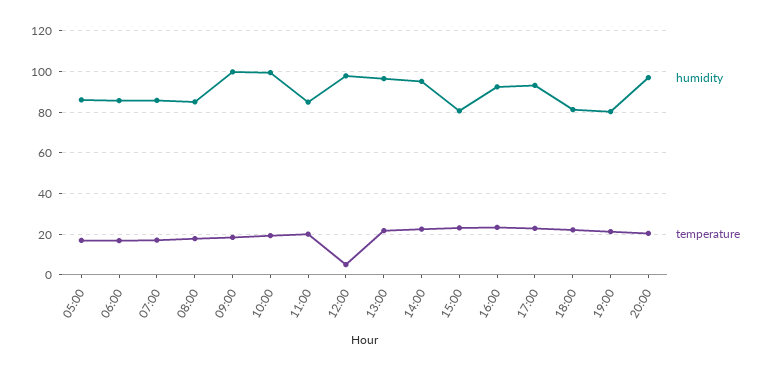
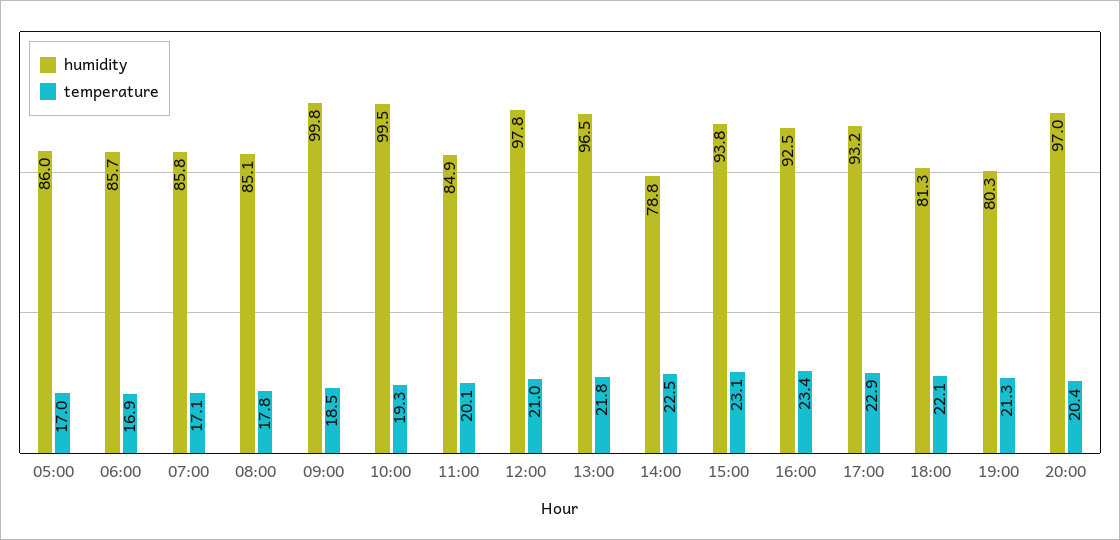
temperature, 12:00: 5 -> 21
humidity, 14:00: 95 -> 78.8
humidity, 15:00: 80 -> 93.8

